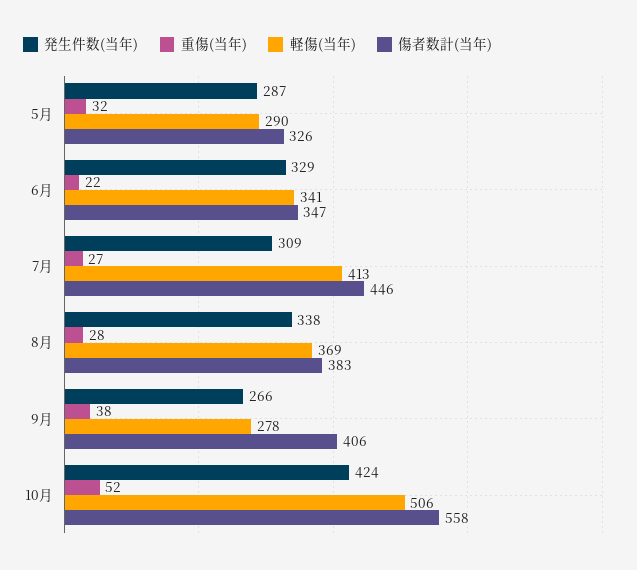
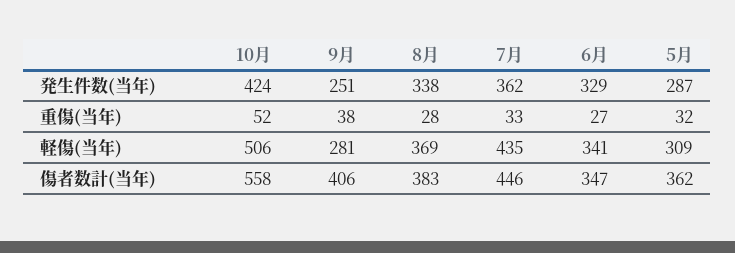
軽傷(当年), 5月: 290 -> 309
傷者数計(当年), 5月: 326 -> 362
重傷(当年), 6月: 22 -> 27
発生件数(当年), 7月: 309 -> 362
重傷(当年), 7月: 27 -> 33
軽傷(当年), 7月: 413 -> 435
発生件数(当年), 9月: 266 -> 251
軽傷(当年), 9月: 278 -> 281

